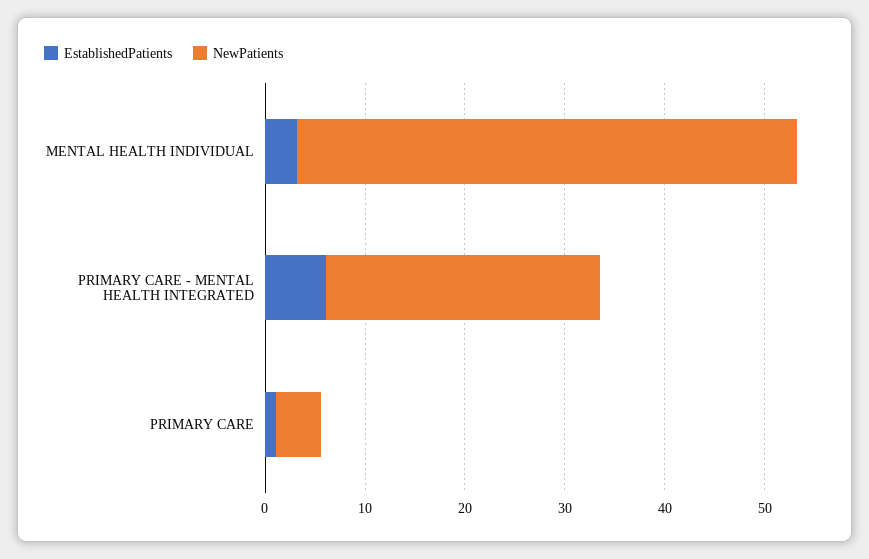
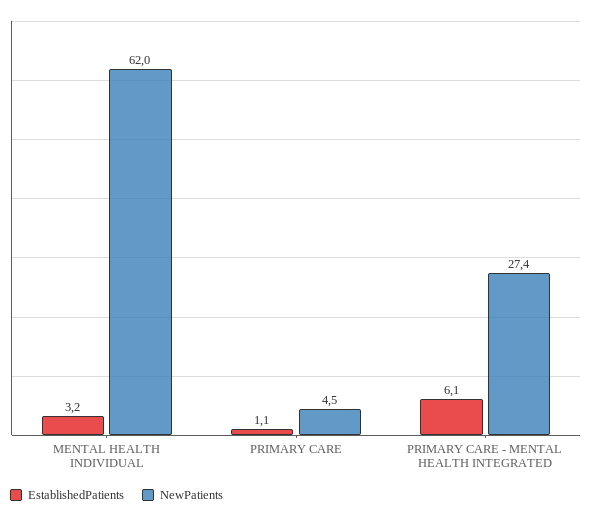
NewPatients, MENTAL HEALTH INDIVIDUAL: 50 -> 62

